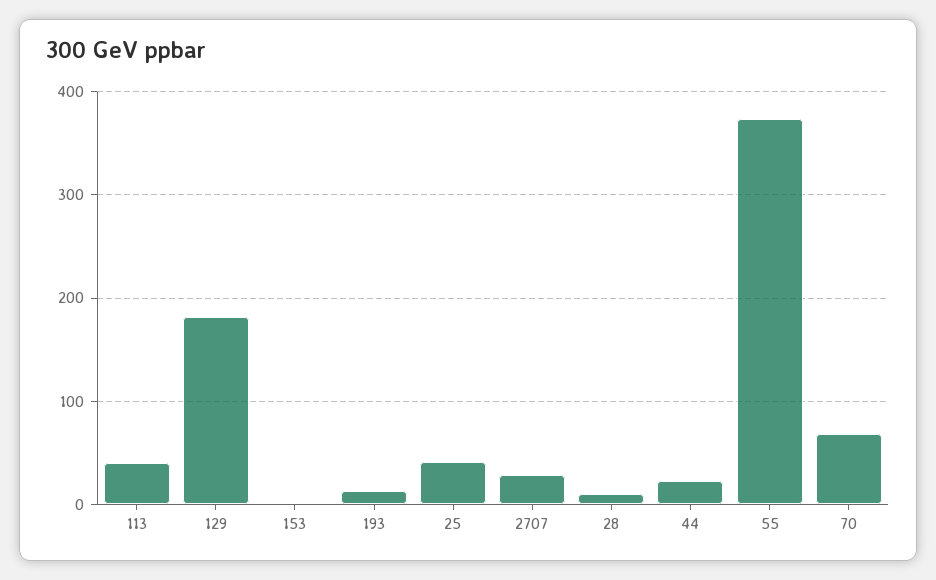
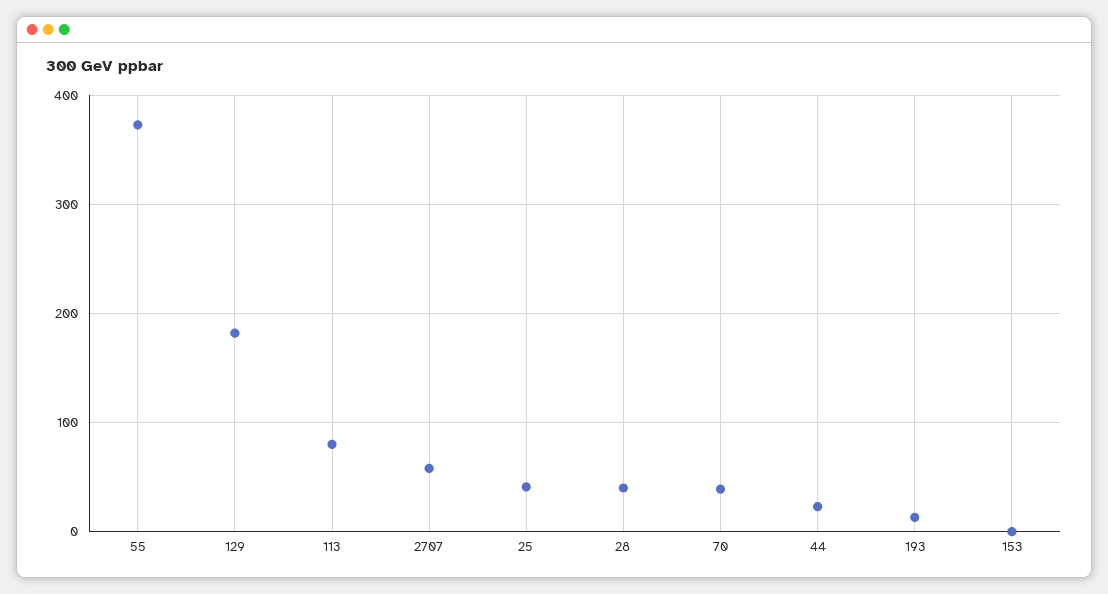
113: 40 -> 80
2707: 30 -> 60
28: 10 -> 40
70: 70 -> 40

